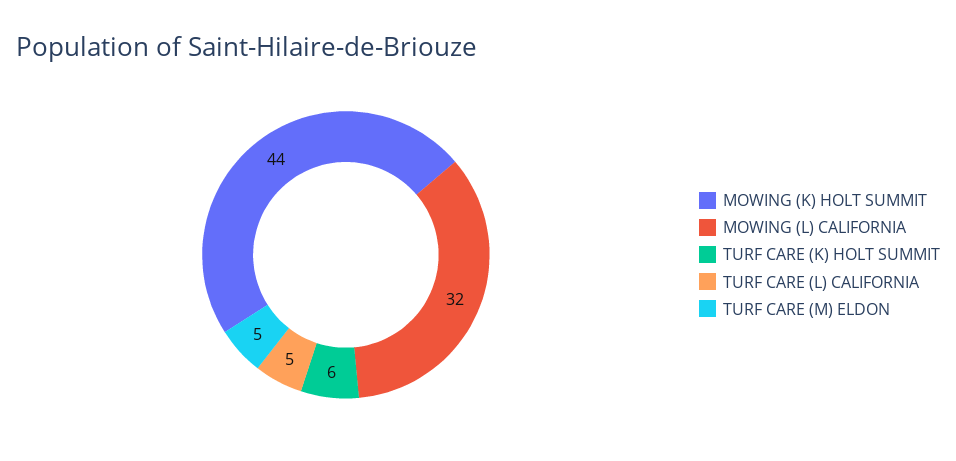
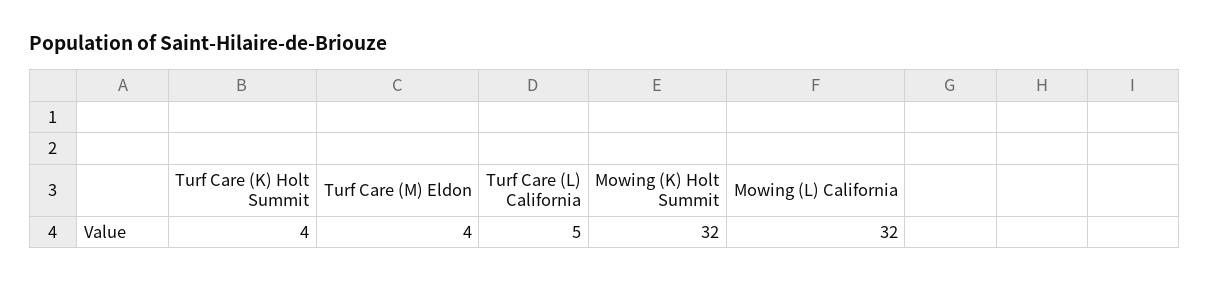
MOWING (K) HOLT SUMMIT: 44 -> 32
TURF CARE (K) HOLT SUMMIT: 6 -> 4
TURF CARE (M) ELDON: 5 -> 4

